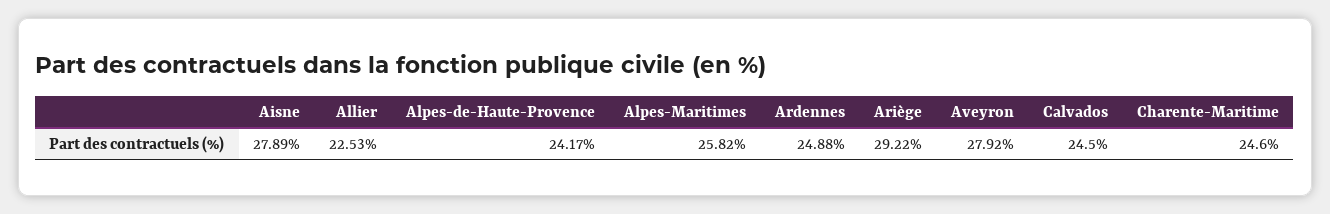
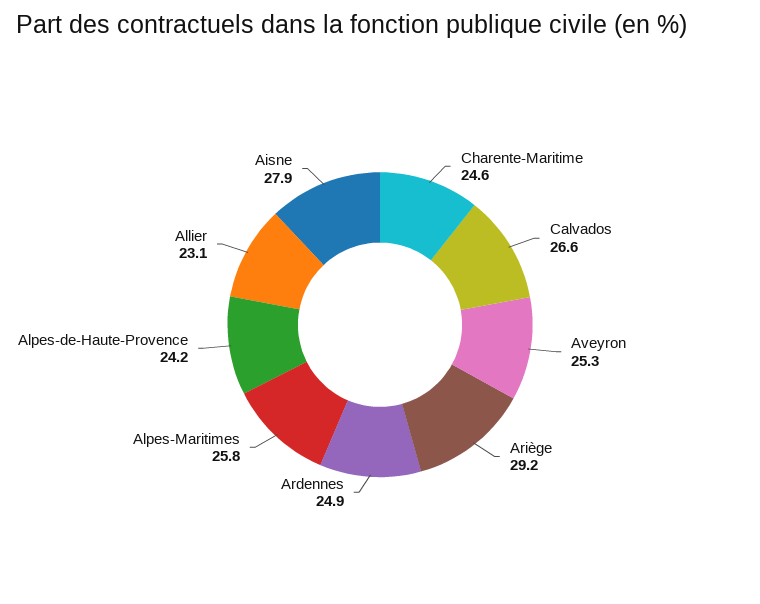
Allier: 22.53 -> 23.1
Aveyron: 27.92 -> 25.3
Calvados: 24.5 -> 26.6

